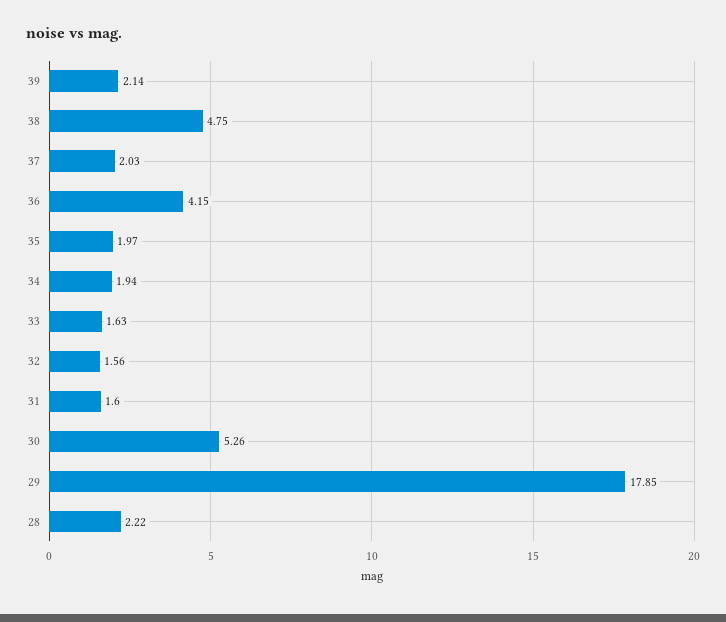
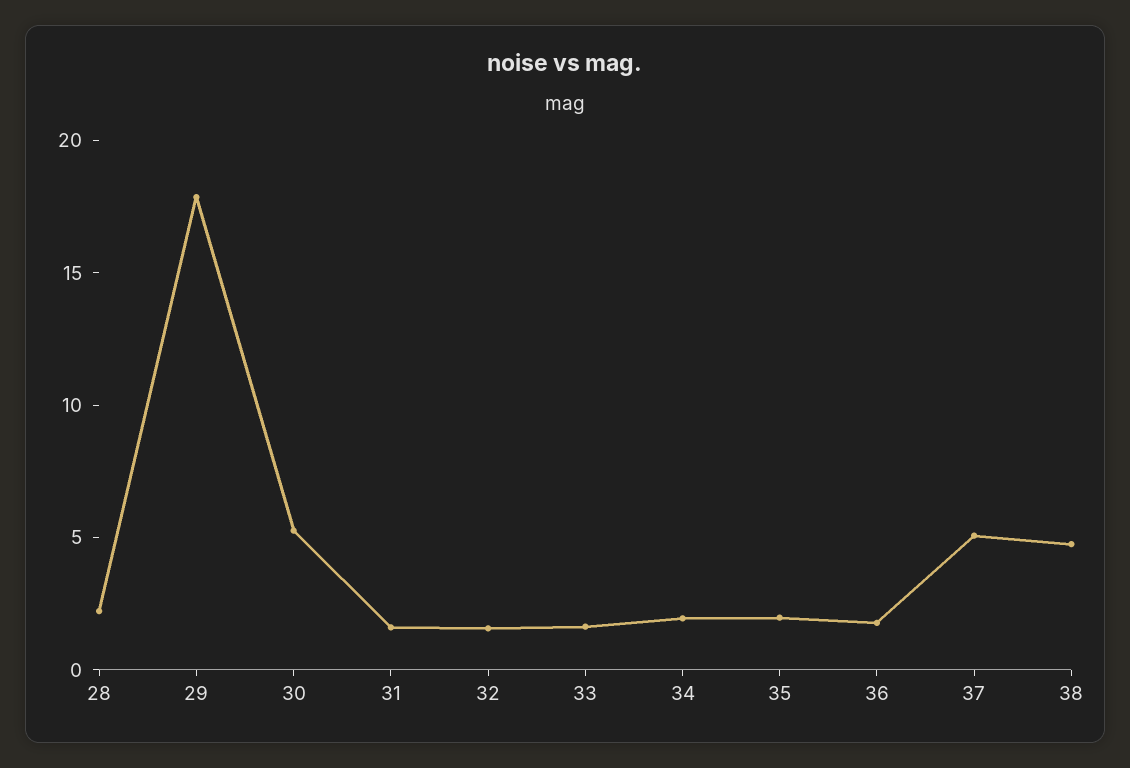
39: 2.14 -> none
37: 2.03 -> 5
36: 4.15 -> 2

